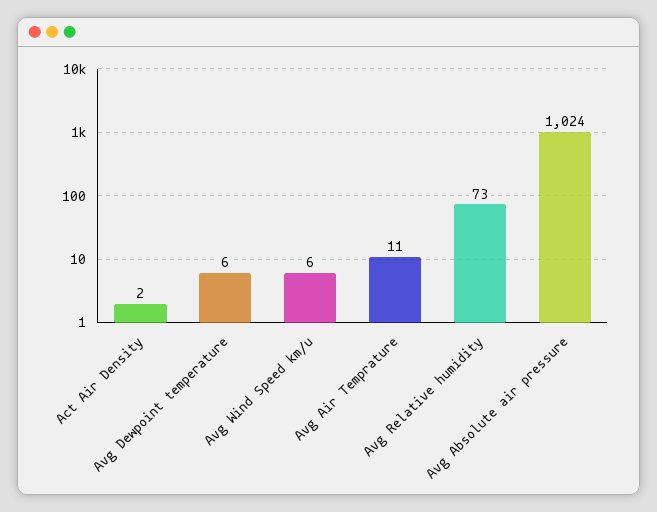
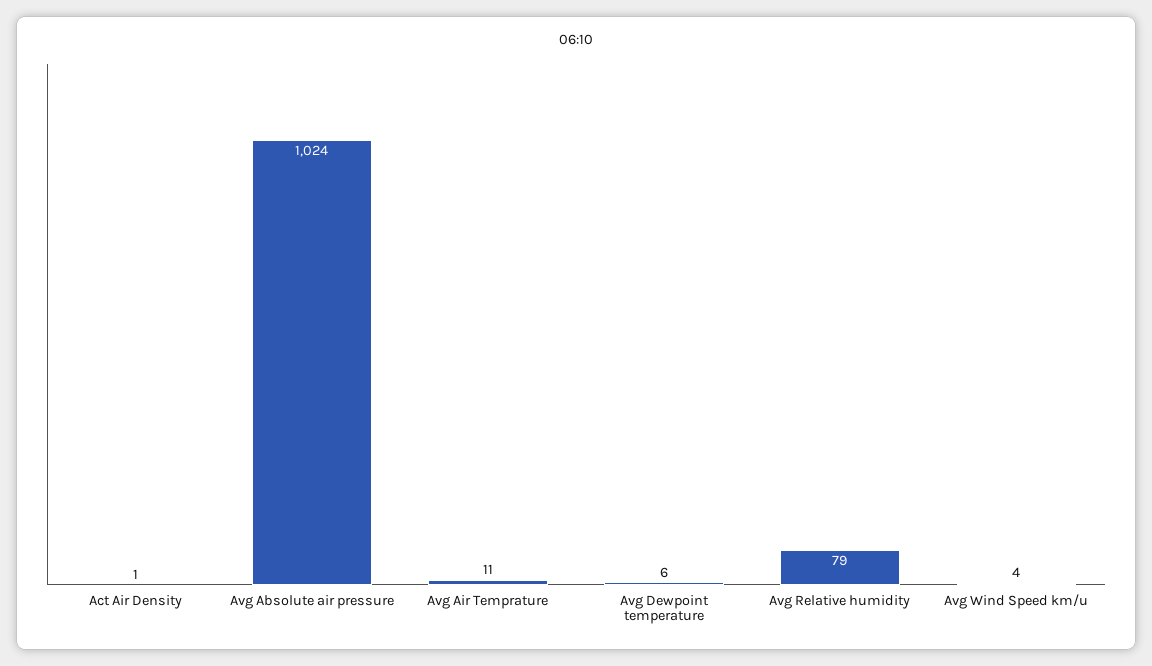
Act Air Density: 2 -> 1
Avg Wind Speed km/u: 6 -> 4
Avg Relative humidity: 73 -> 79

